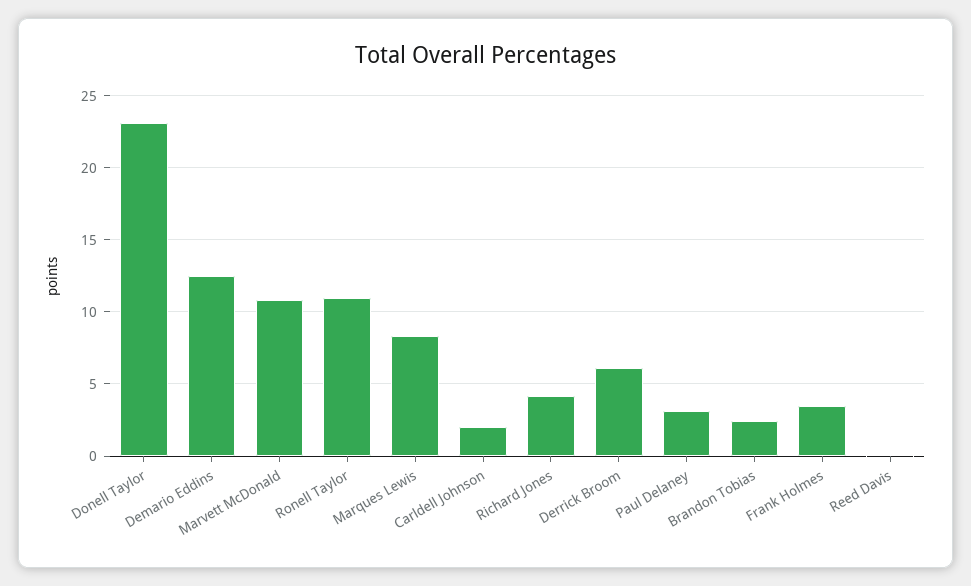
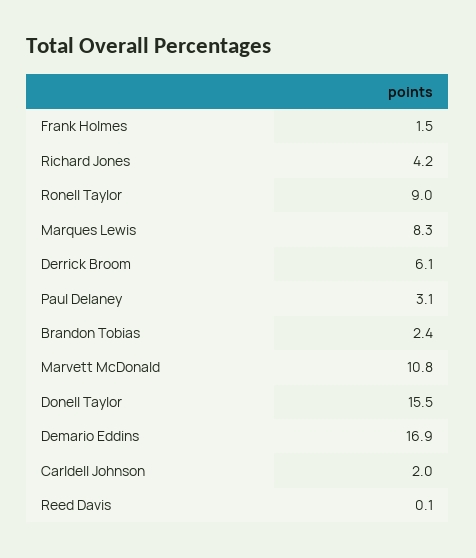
Donell Taylor: 23 -> 15.5
Demario Eddins: 12.5 -> 16.9
Ronell Taylor: 11 -> 9
Frank Holmes: 3.5 -> 1.5

